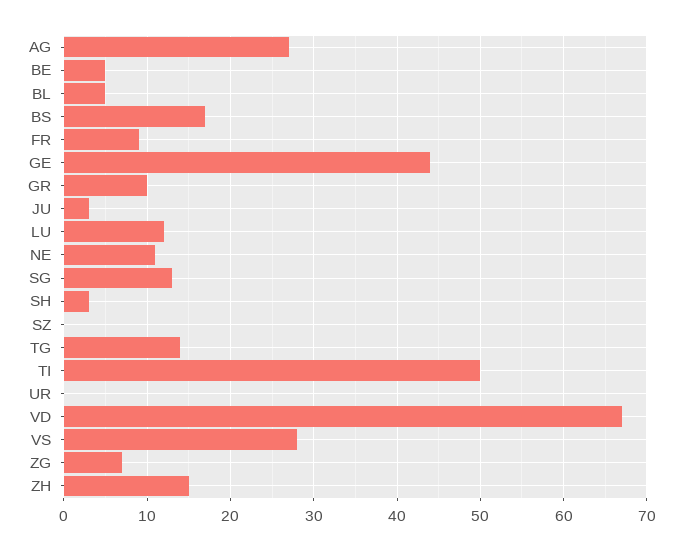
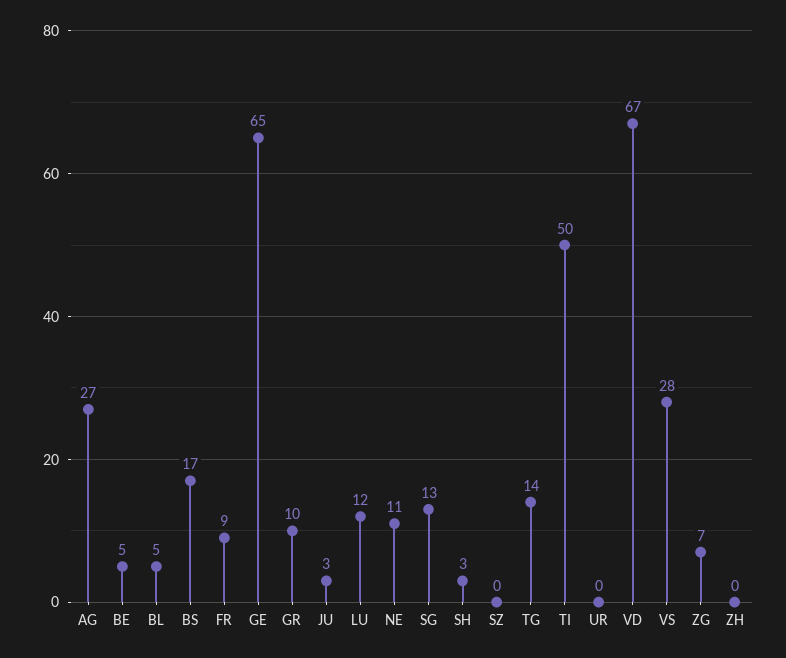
GE: 44 -> 65
ZH: 15 -> 0

